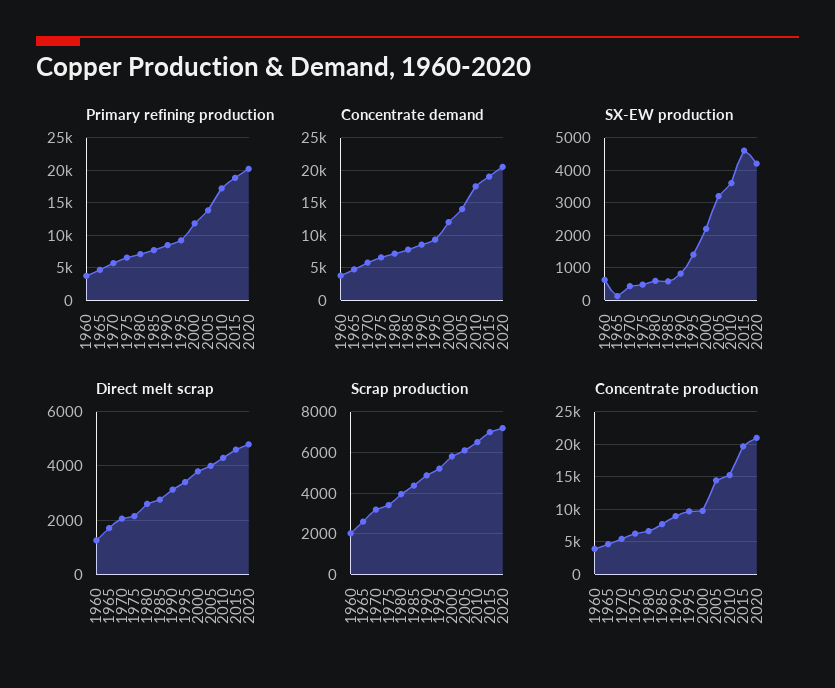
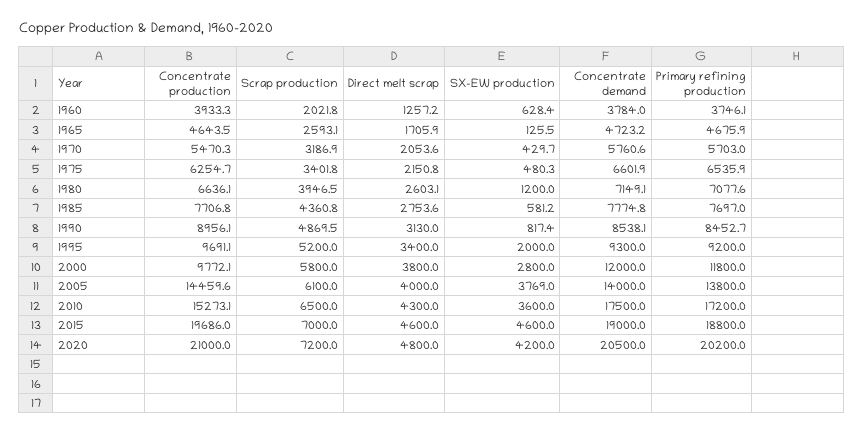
SX-EW production, 1980: 600 -> 1200
SX-EW production, 1995: 1400 -> 2000
SX-EW production, 2000: 2200 -> 2800
SX-EW production, 2005: 3200 -> 3769

